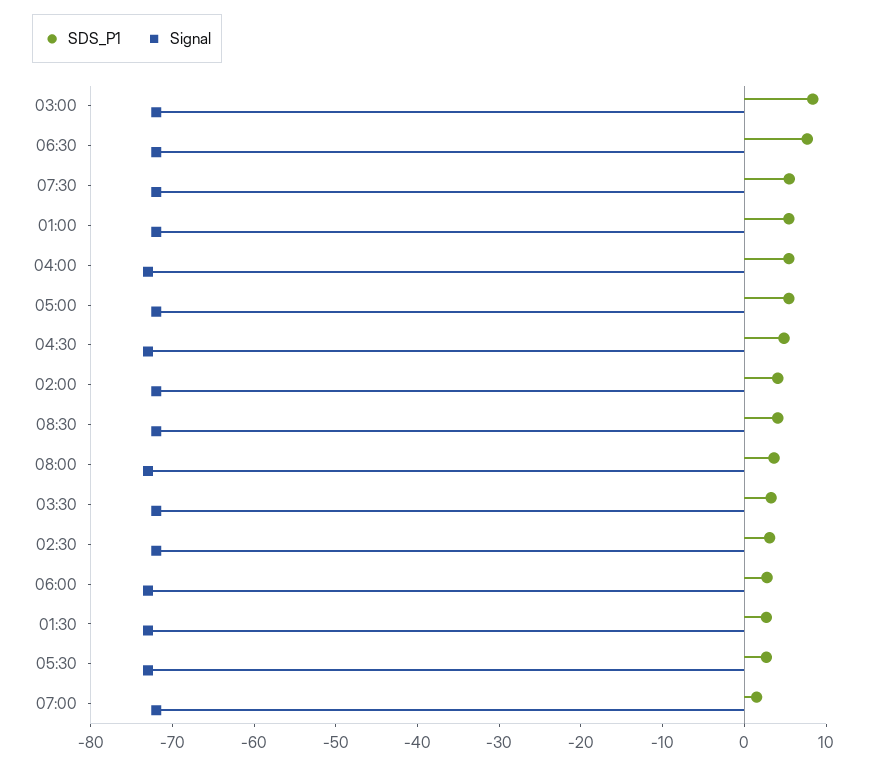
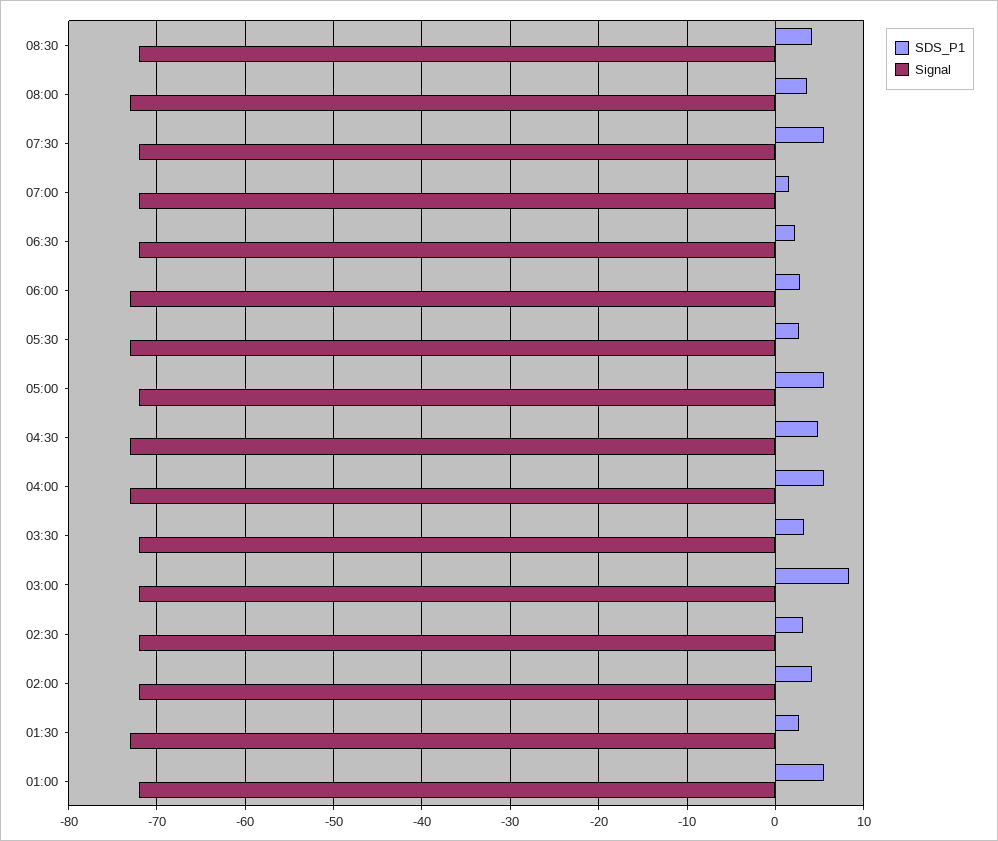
SDS_P1, 06:30: 8 -> 2

